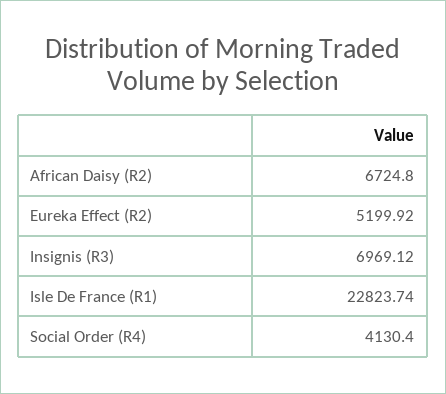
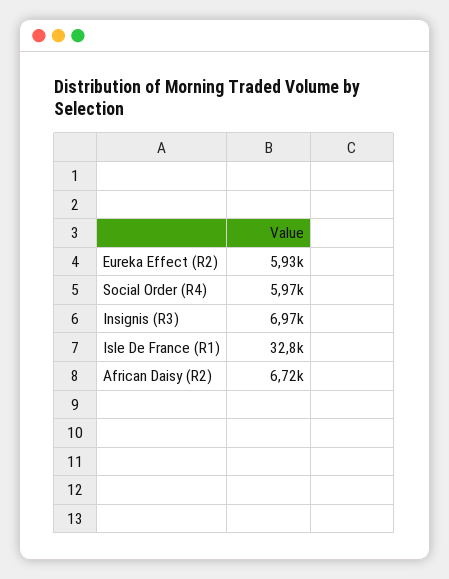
Eureka Effect (R2): 5199.92 -> 5930
Isle De France (R1): 22823.74 -> 32800
Social Order (R4): 4130.4 -> 5970

